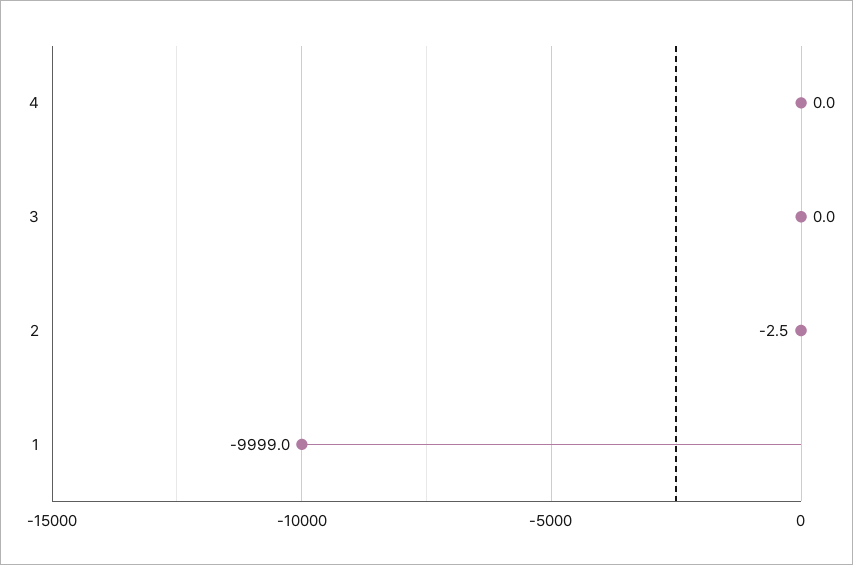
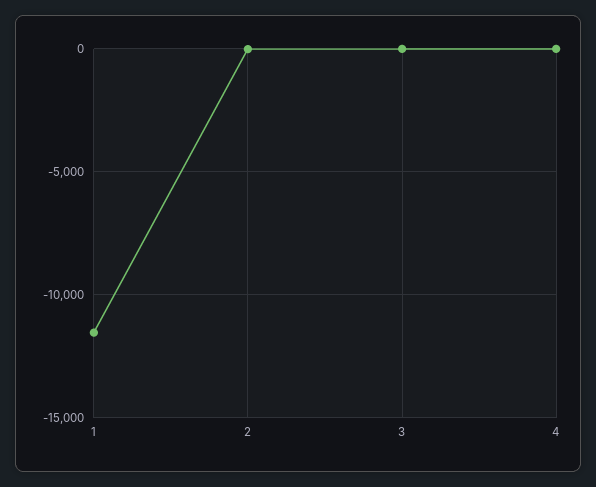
1: -9999 -> -11500

